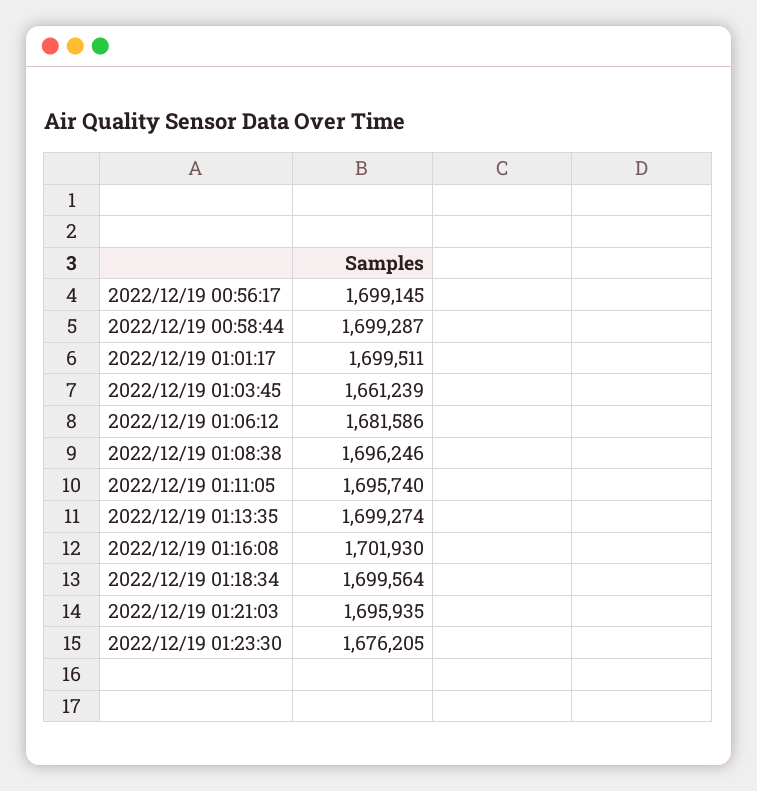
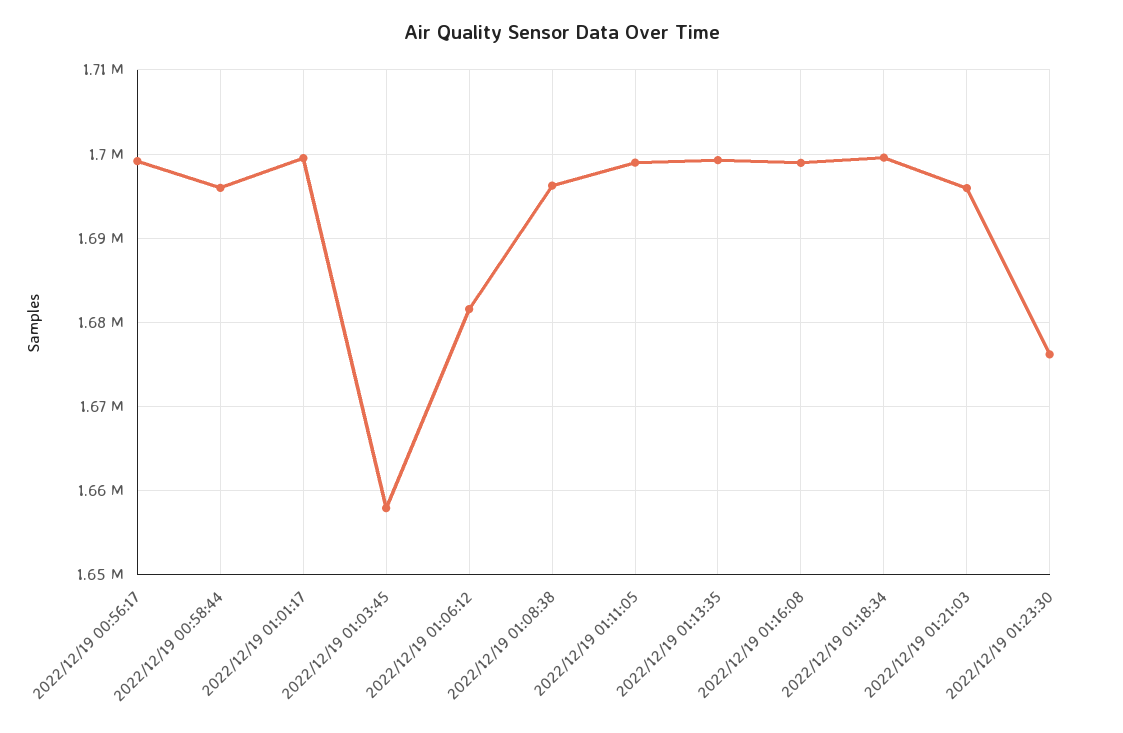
2022/12/19 00:58:44: 1699287 -> 1696000
2022/12/19 01:03:45: 1661239 -> 1658000
2022/12/19 01:11:05: 1695740 -> 1699000
2022/12/19 01:16:08: 1701930 -> 1699000

